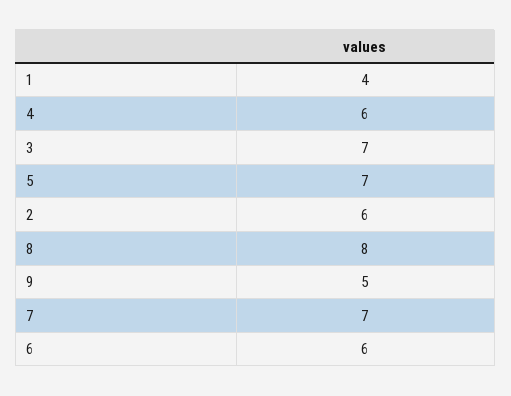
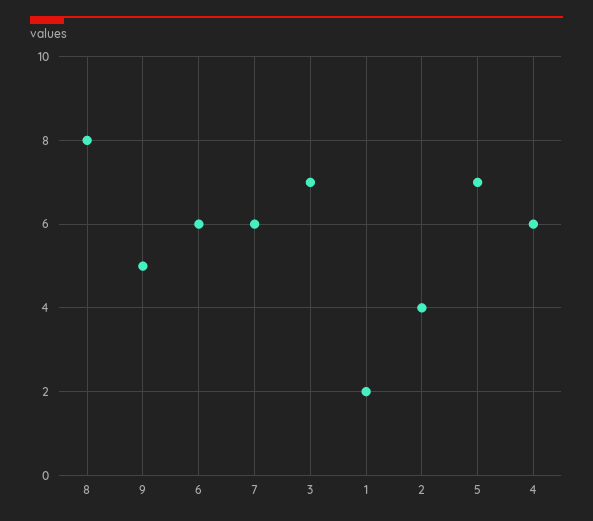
1: 4 -> 2
2: 6 -> 4
7: 7 -> 6

